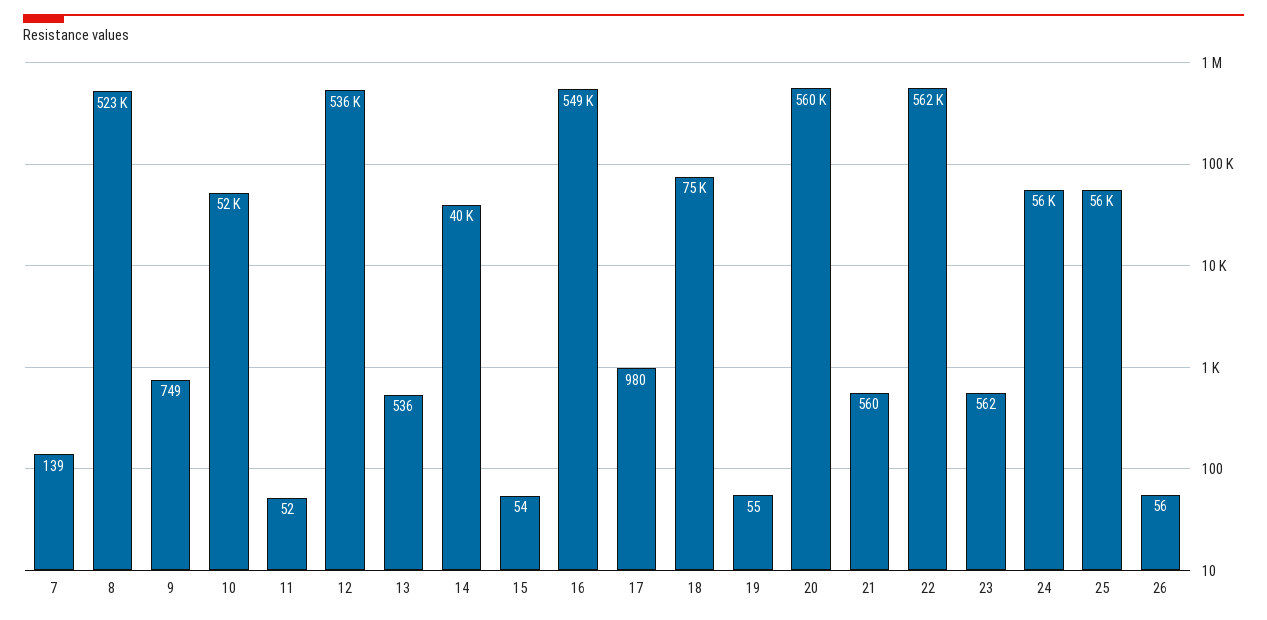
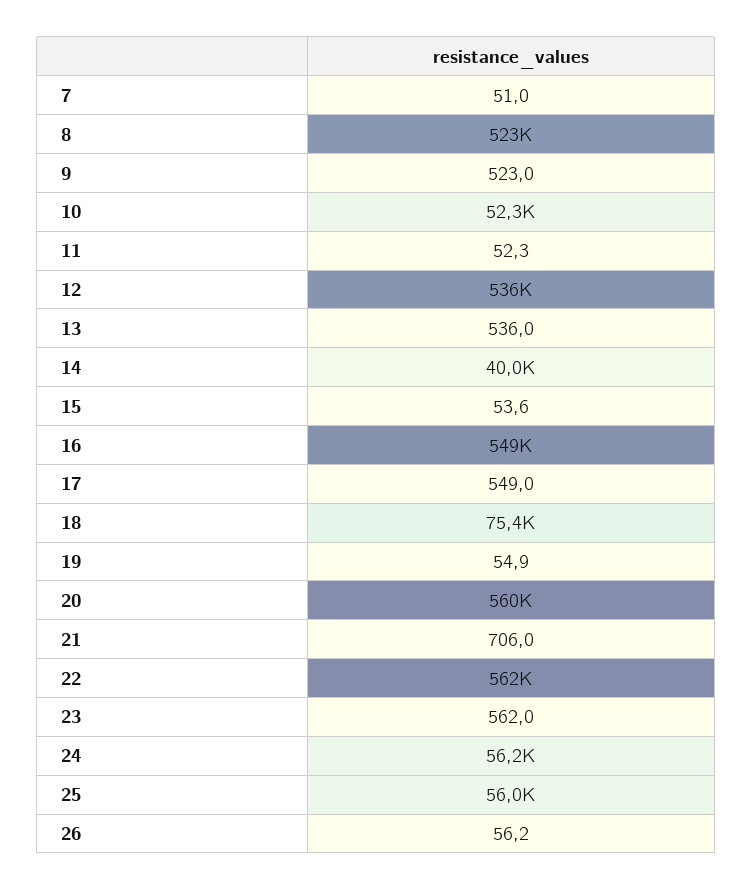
7: 139 -> 51
9: 749 -> 523
17: 980 -> 549
21: 560 -> 706

